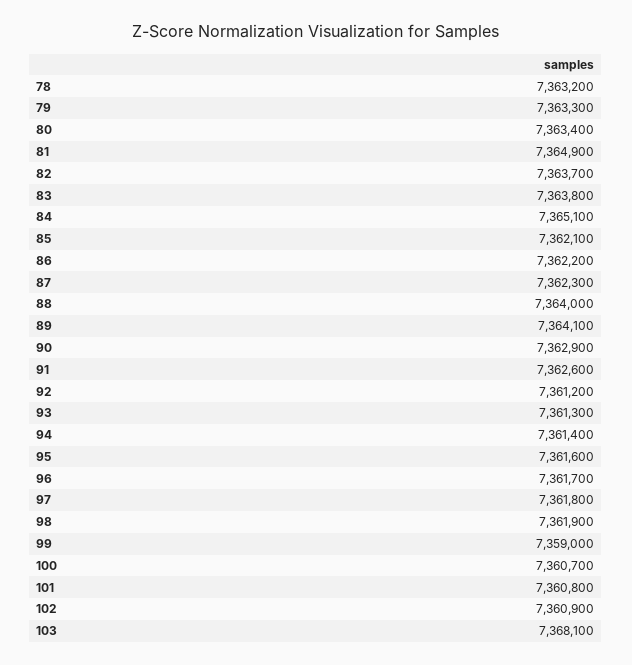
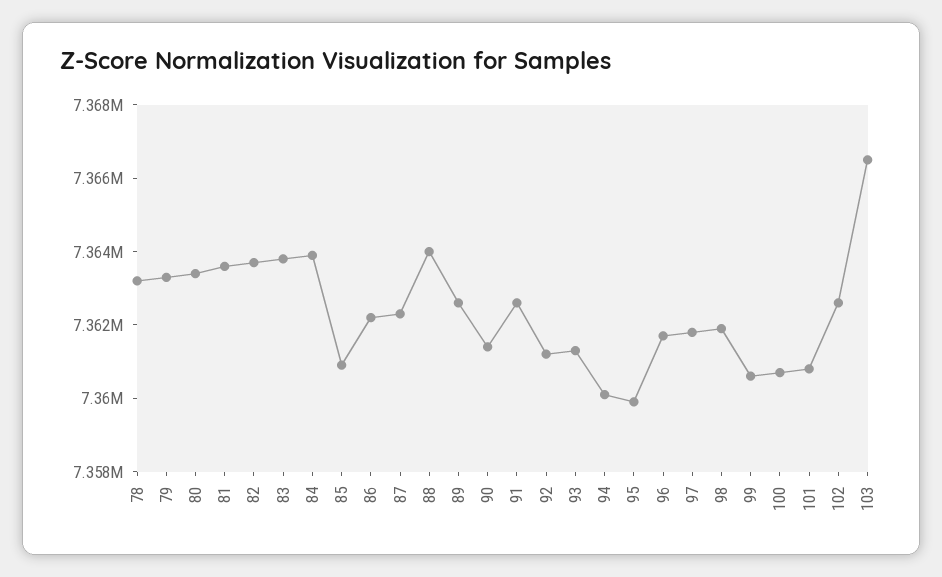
81: 7364900 -> 7363500
84: 7365100 -> 7364000
85: 7362100 -> 7361000
89: 7364100 -> 7362500
90: 7362900 -> 7361500
94: 7361400 -> 7360000
95: 7361600 -> 7360000
99: 7359000 -> 7360500
102: 7360900 -> 7362500
103: 7368100 -> 7366500

